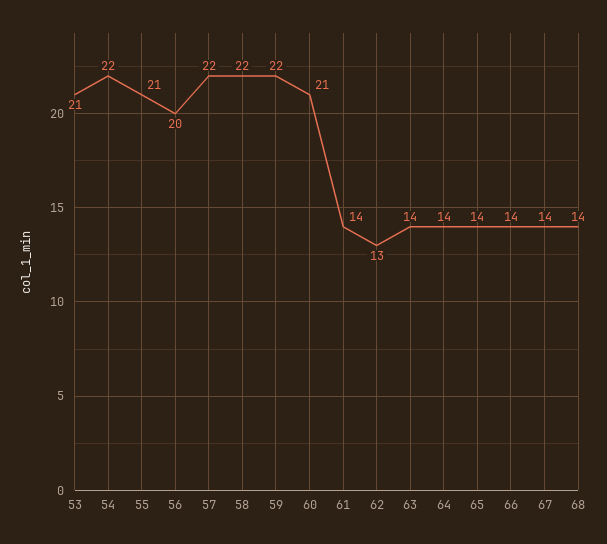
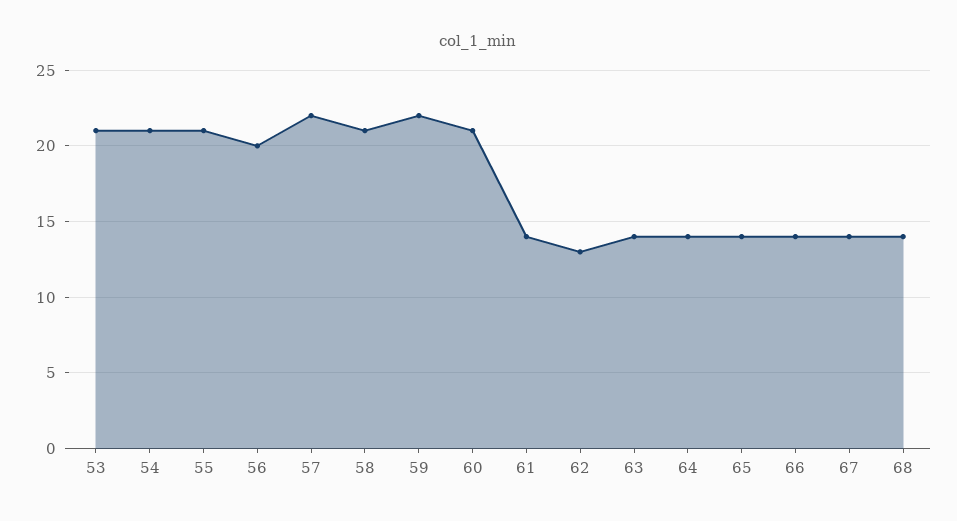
54: 22 -> 21
58: 22 -> 21

